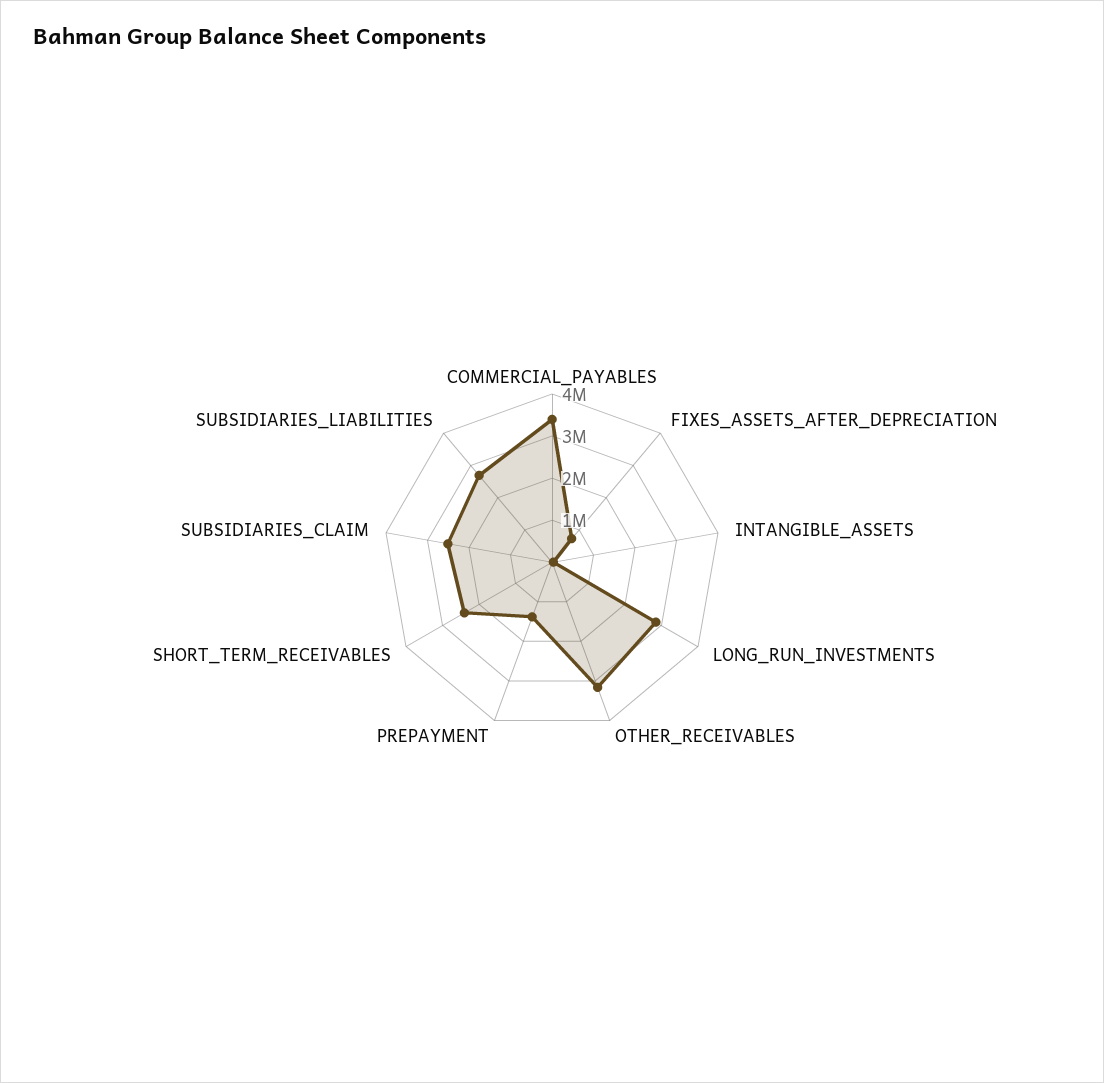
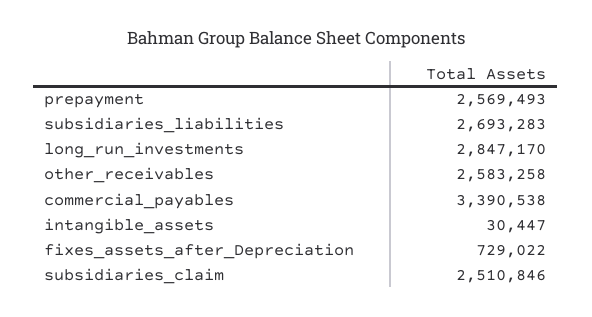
OTHER_RECEIVABLES: 3200000 -> 2583258
PREPAYMENT: 1400000 -> 2569493
SHORT_TERM_RECEIVABLES: 2400000 -> none

